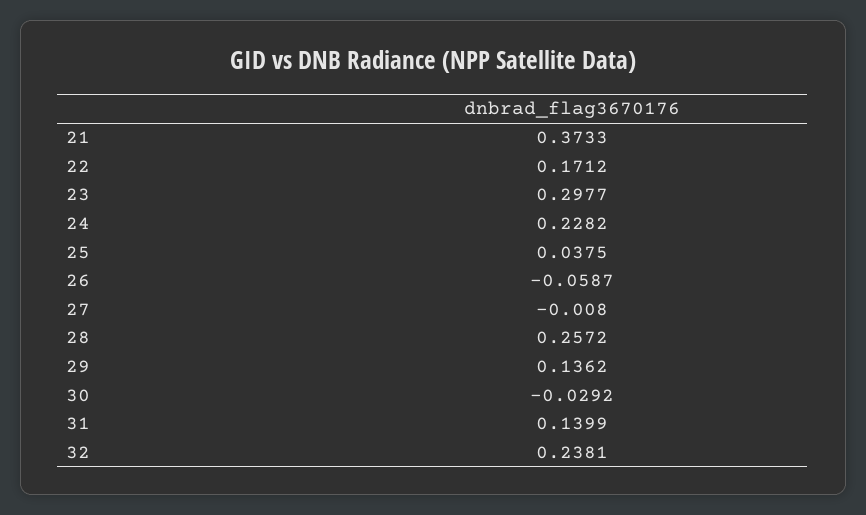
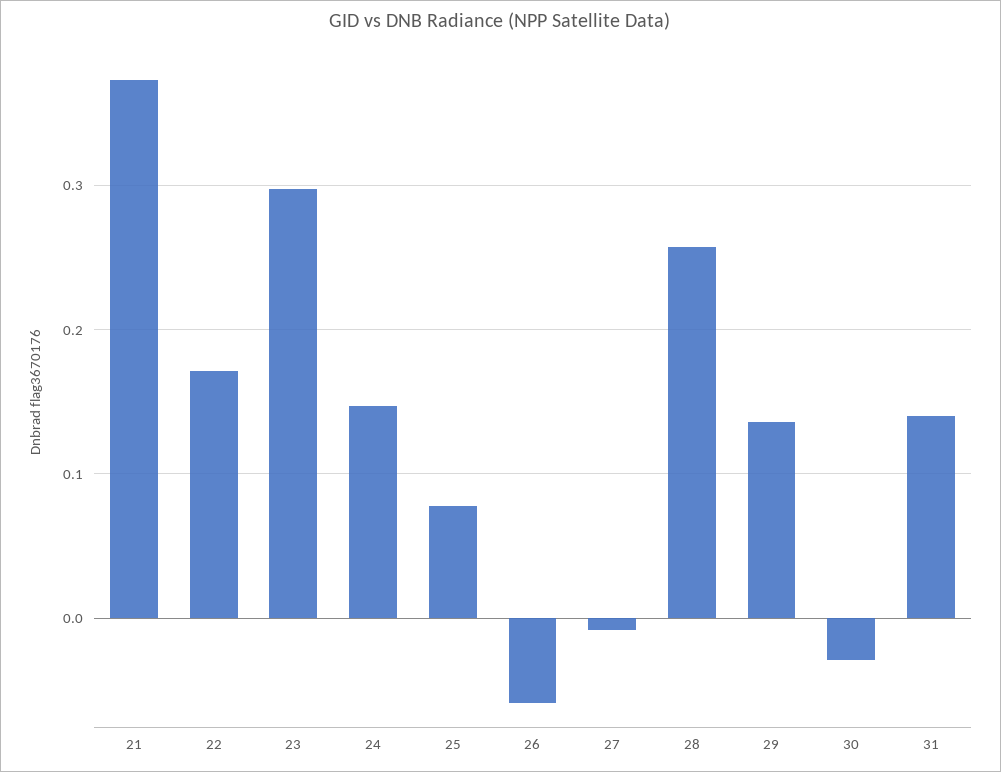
24: 0.2282 -> 0.15
25: 0.0375 -> 0.08
32: 0.2381 -> none

